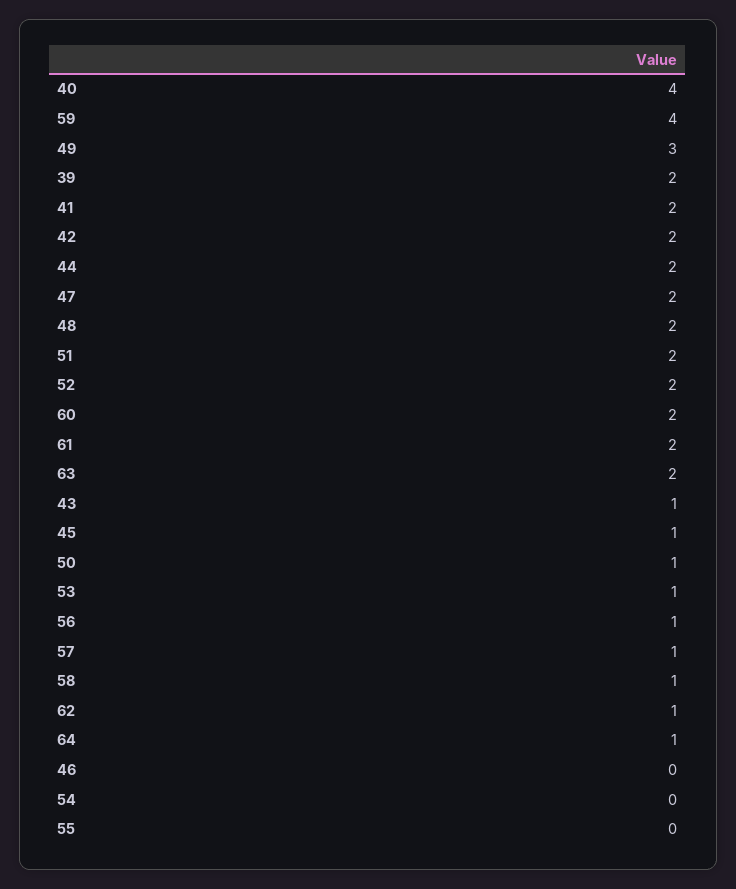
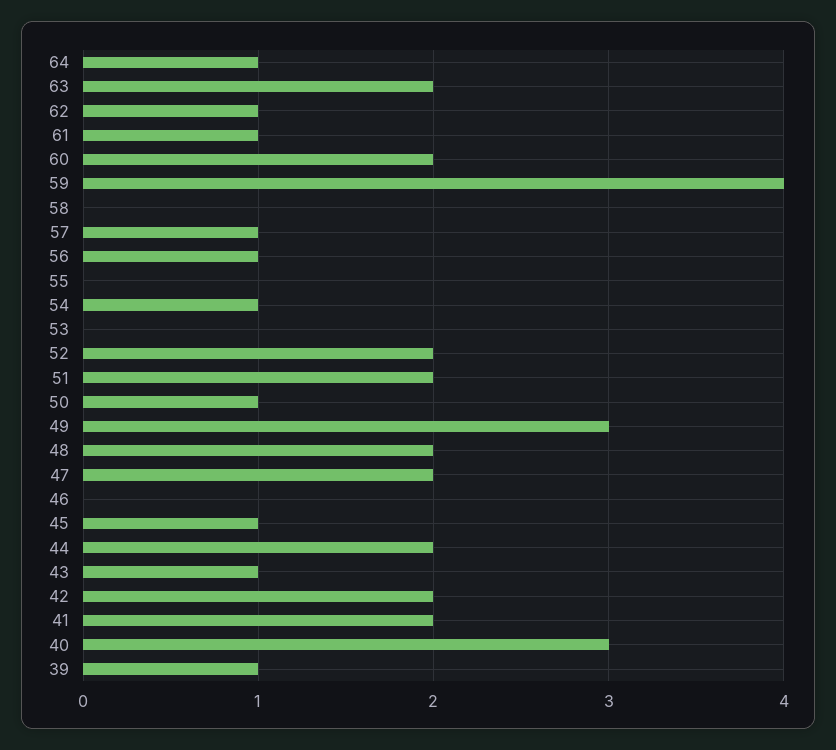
40: 4 -> 3
39: 2 -> 1
61: 2 -> 1
53: 1 -> 0
58: 1 -> 0
54: 0 -> 1

